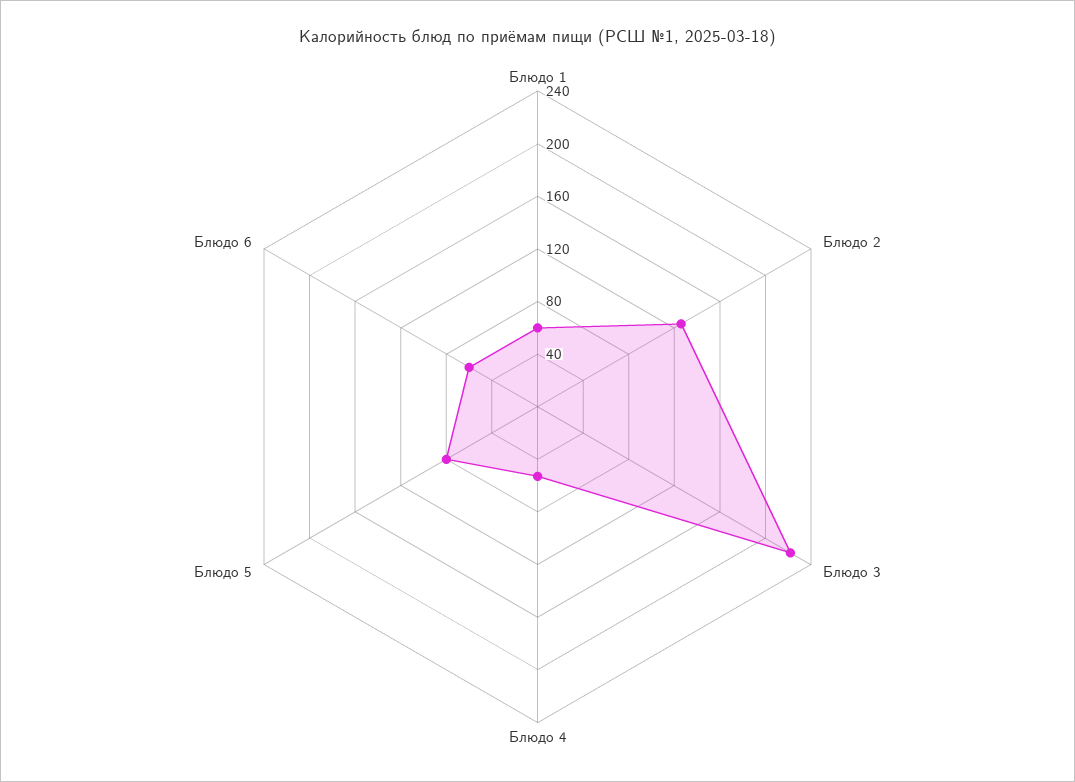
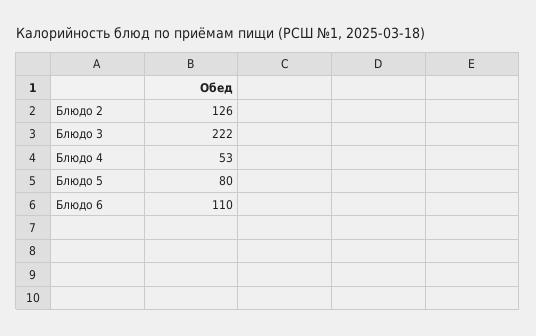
Блюдо 1: 60 -> none
Блюдо 6: 60 -> 110

